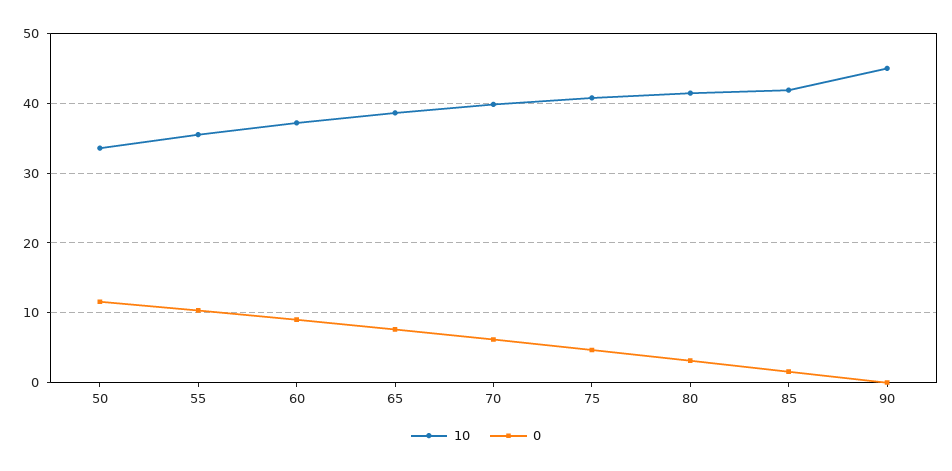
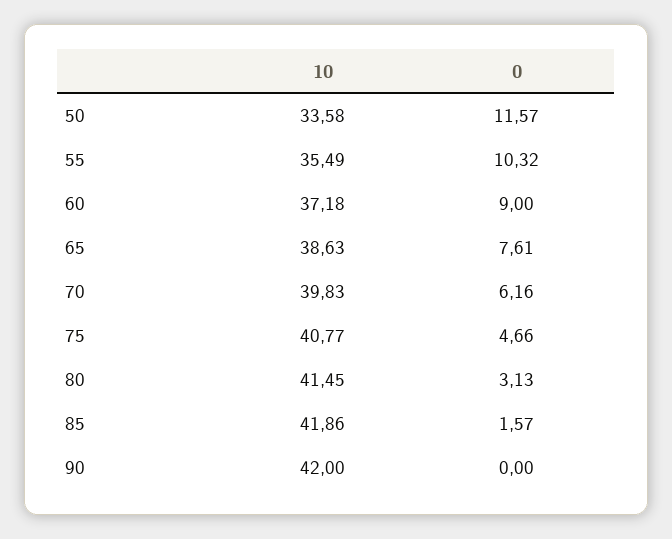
10, 90: 45 -> 42

